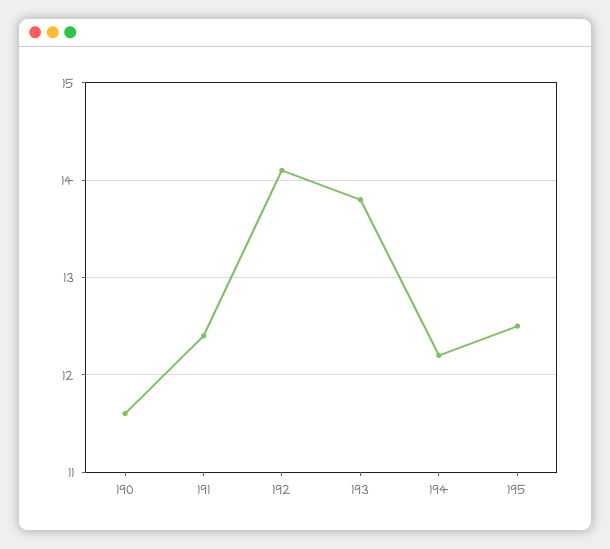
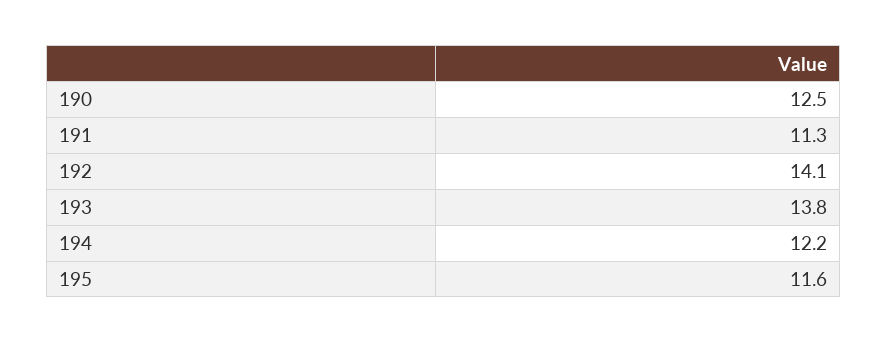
190: 11.6 -> 12.5
191: 12.4 -> 11.3
195: 12.5 -> 11.6

